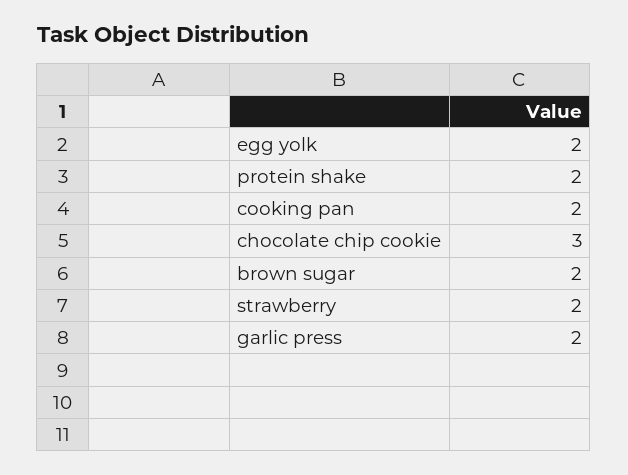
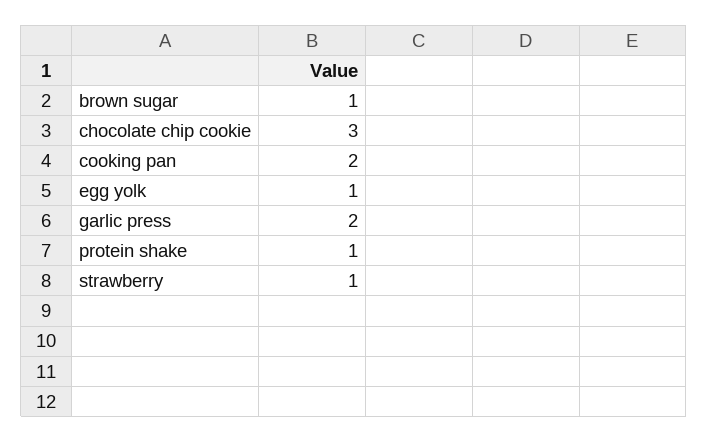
egg yolk: 2 -> 1
protein shake: 2 -> 1
brown sugar: 2 -> 1
strawberry: 2 -> 1

